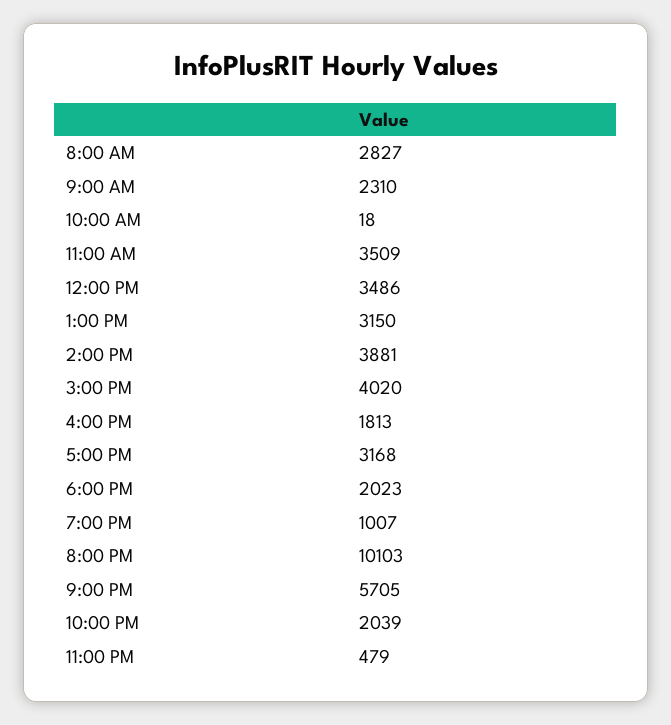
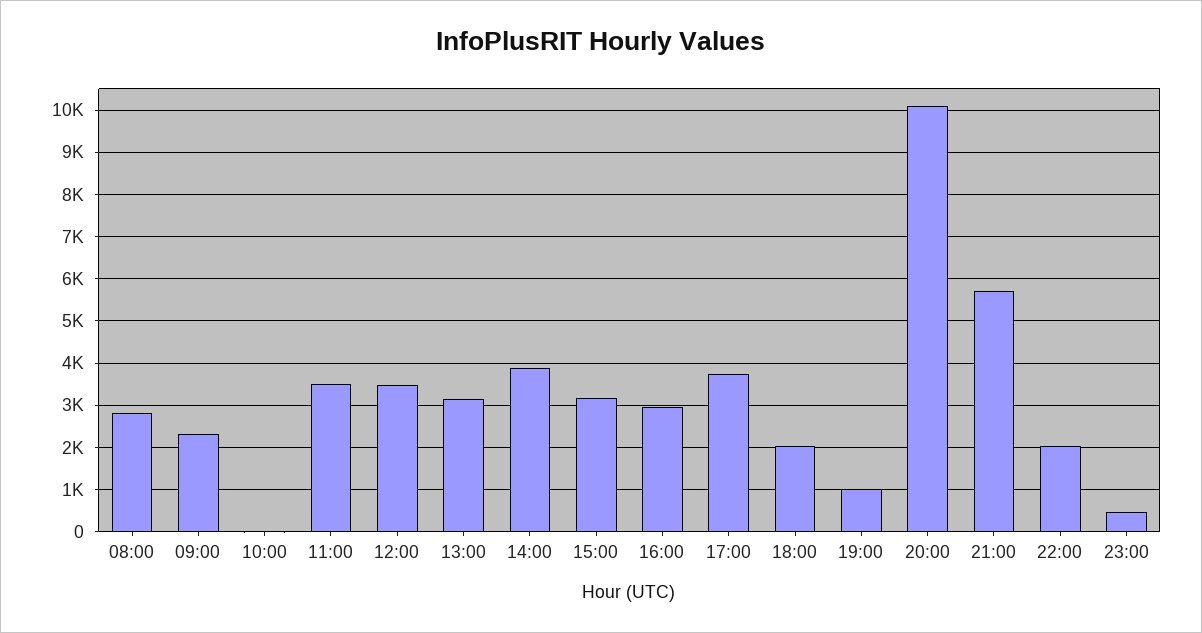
3:00 PM: 4020 -> 3200
4:00 PM: 1813 -> 3000
5:00 PM: 3168 -> 3800

